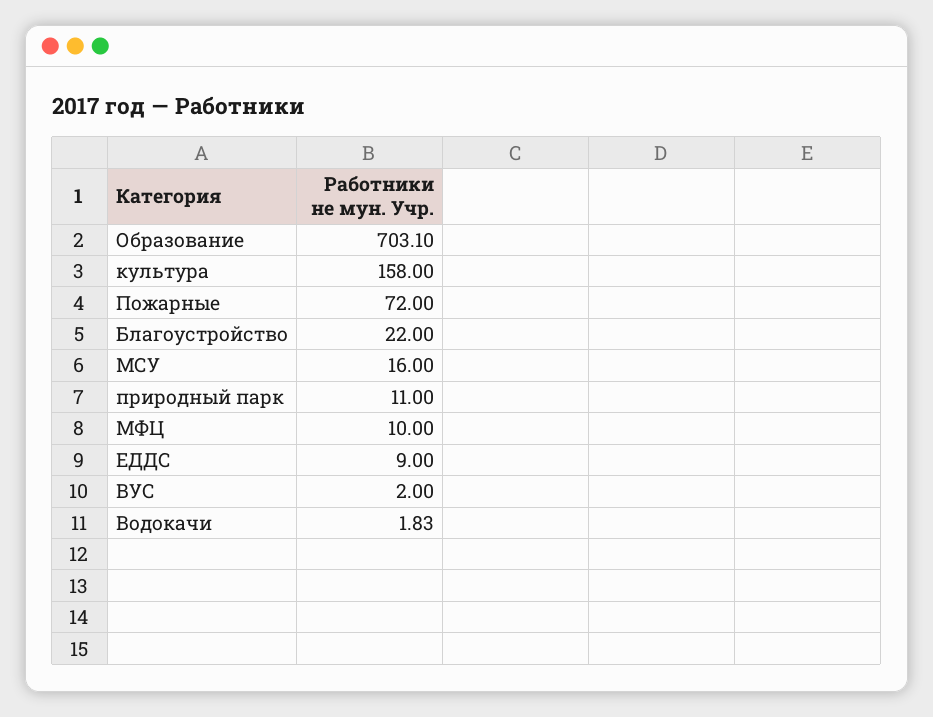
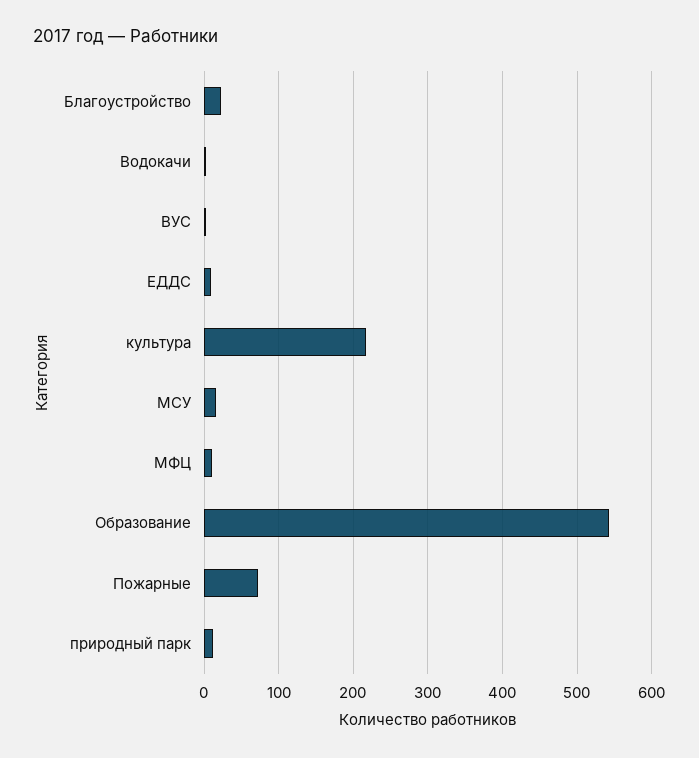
Образование: 703.1 -> 540
культура: 158 -> 220

